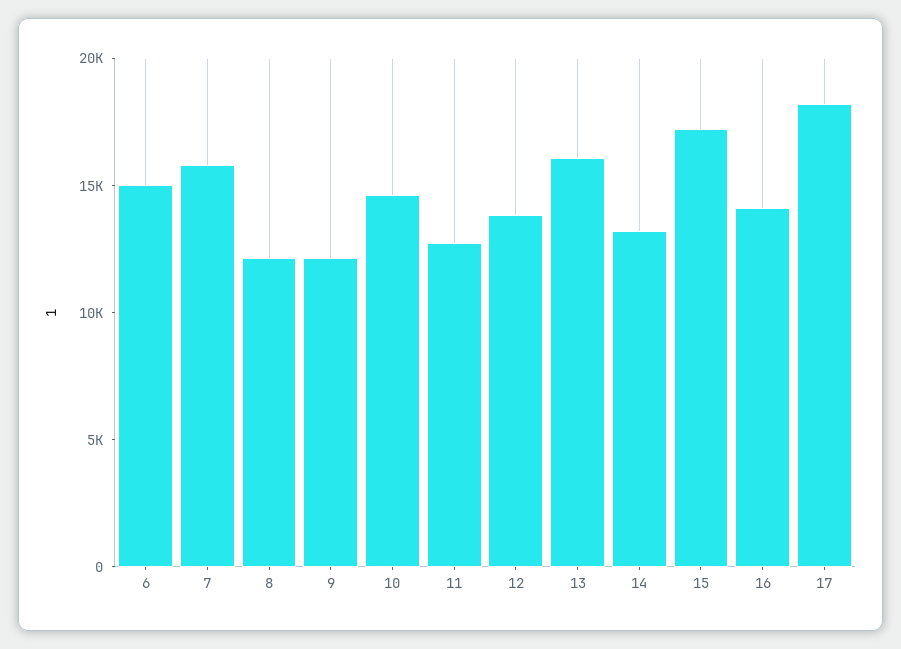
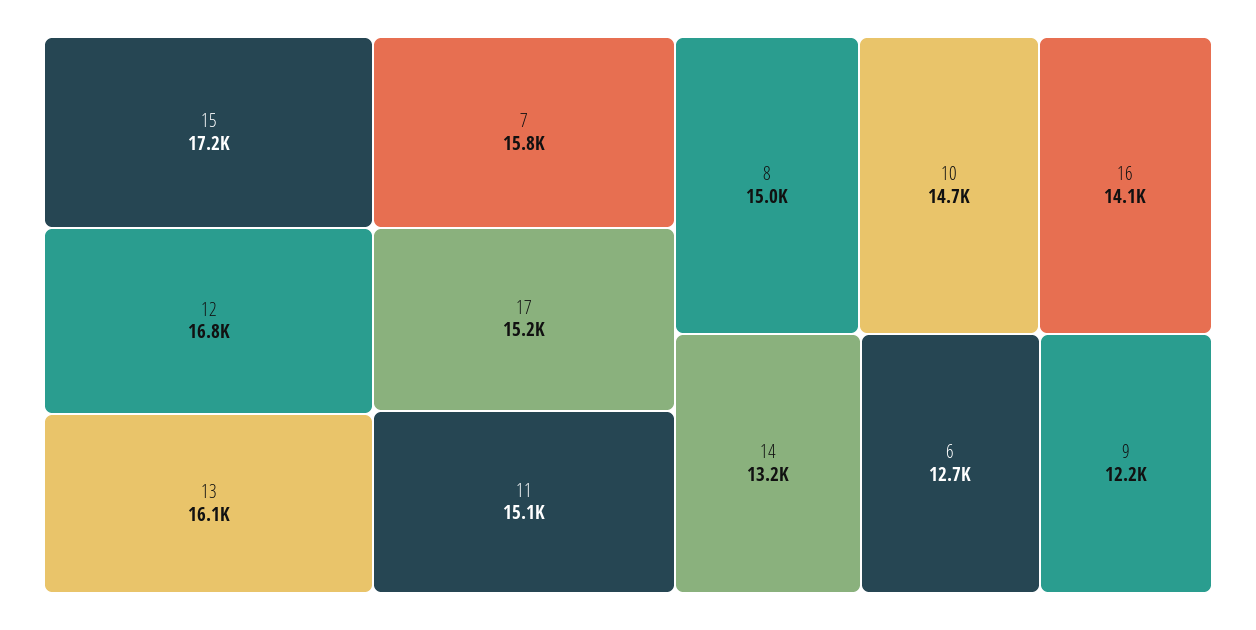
6: 15000 -> 12700
8: 12000 -> 15000
11: 13000 -> 15100
12: 14000 -> 16800
17: 18000 -> 15200

